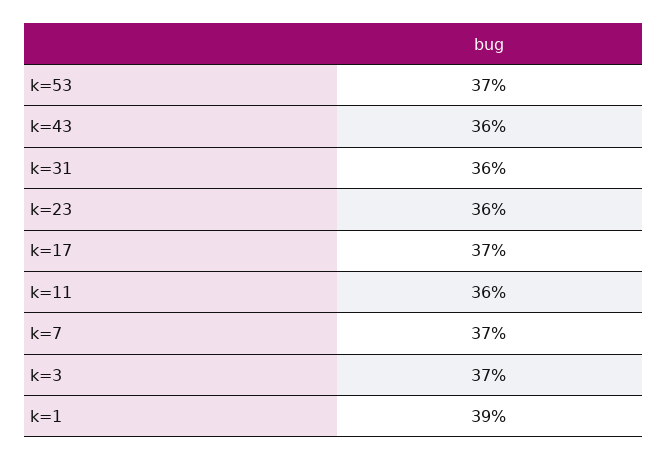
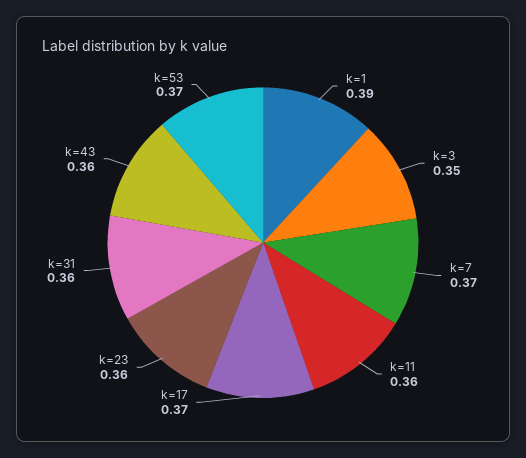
k=3: 0.37 -> 0.35

